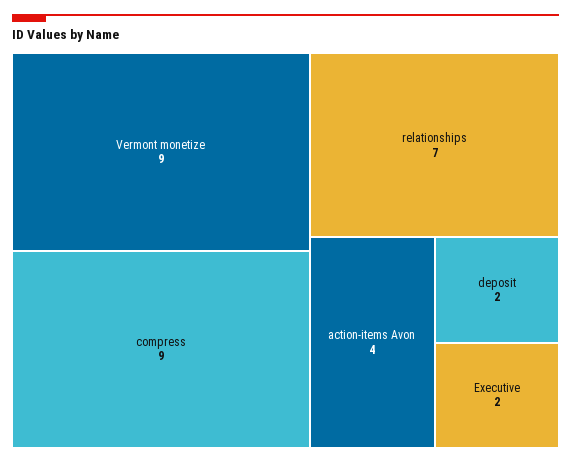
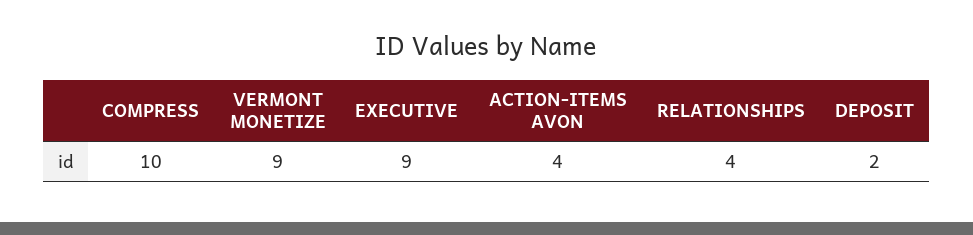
compress: 9 -> 10
relationships: 7 -> 4
Executive: 2 -> 9

